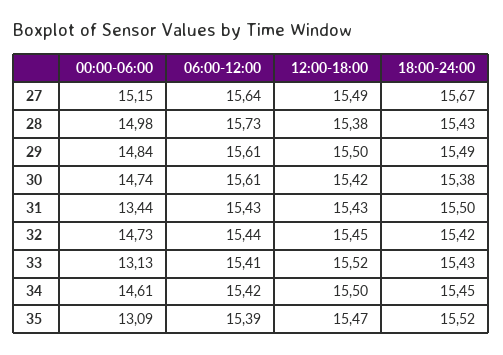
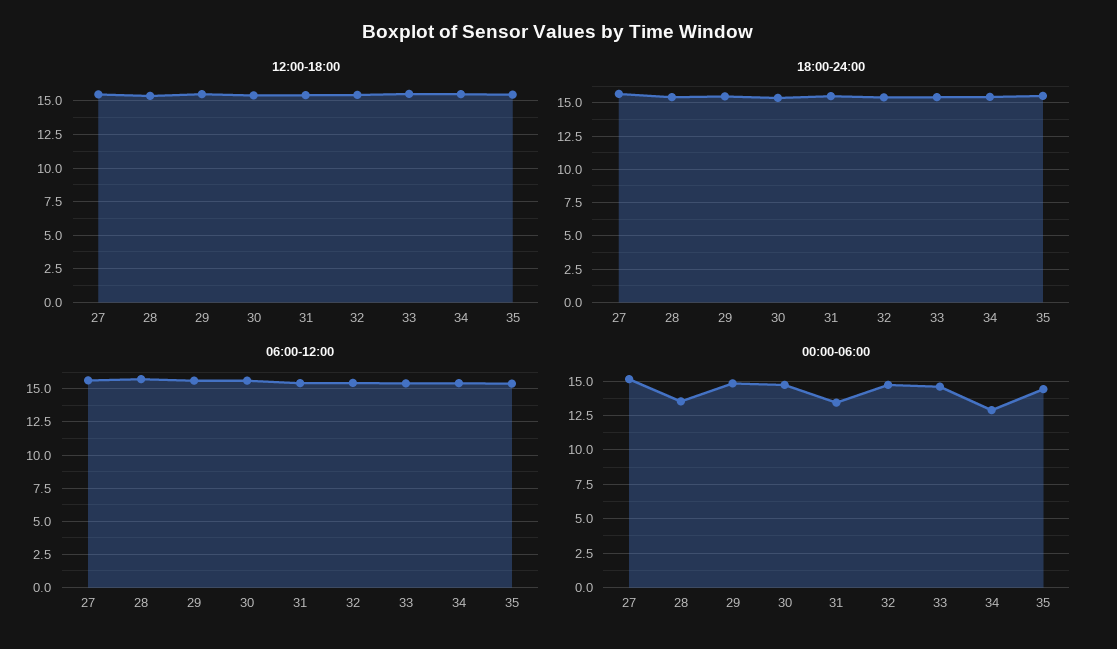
00:00-06:00, 28: 14.98 -> 13.5
00:00-06:00, 33: 13.13 -> 14.5
00:00-06:00, 34: 14.61 -> 13
00:00-06:00, 35: 13.09 -> 14.5

